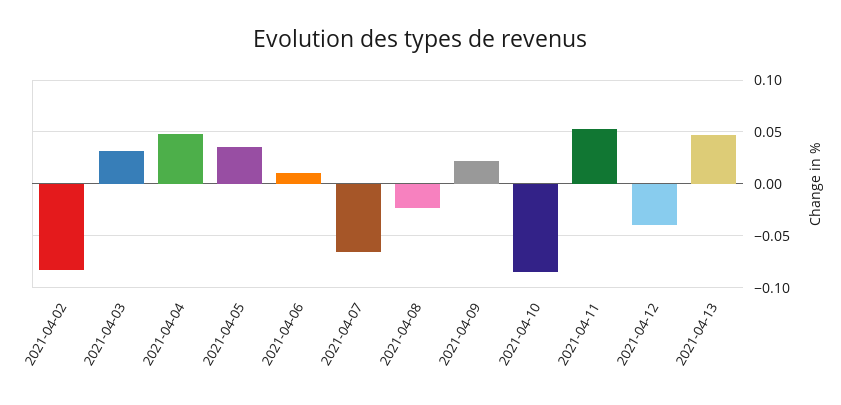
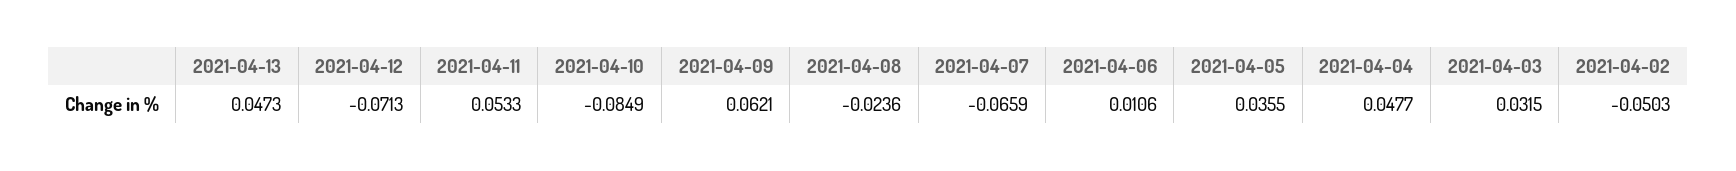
2021-04-02: -0.08 -> -0.0503
2021-04-09: 0.02 -> 0.0621
2021-04-12: -0.04 -> -0.0713

